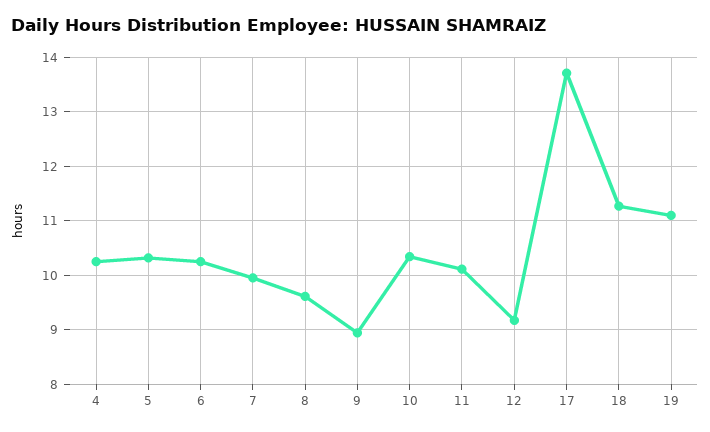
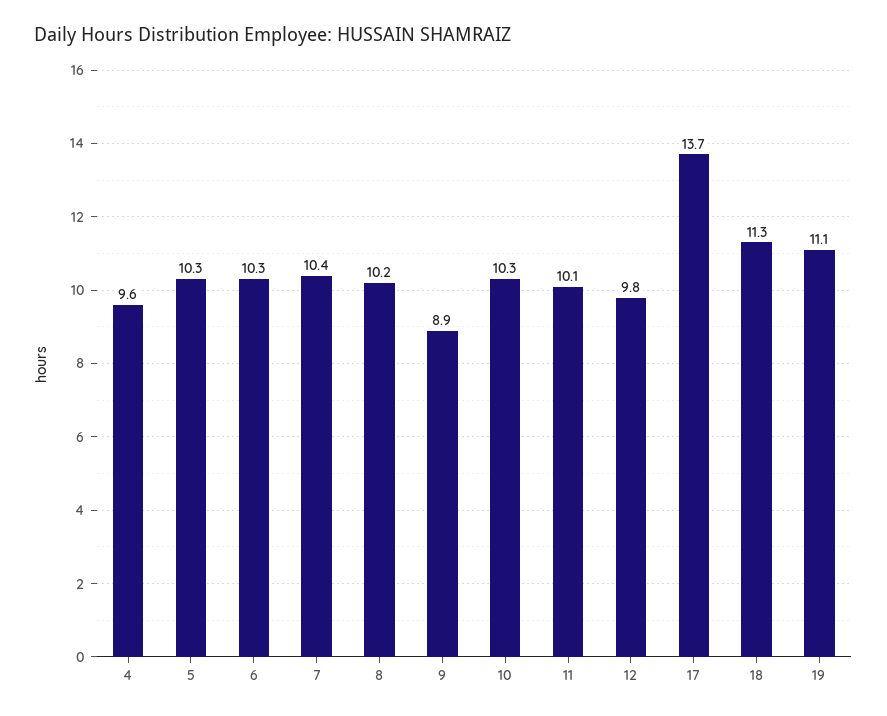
4: 10.2 -> 9.6
7: 10 -> 10.4
8: 9.6 -> 10.2
12: 9.2 -> 9.8

